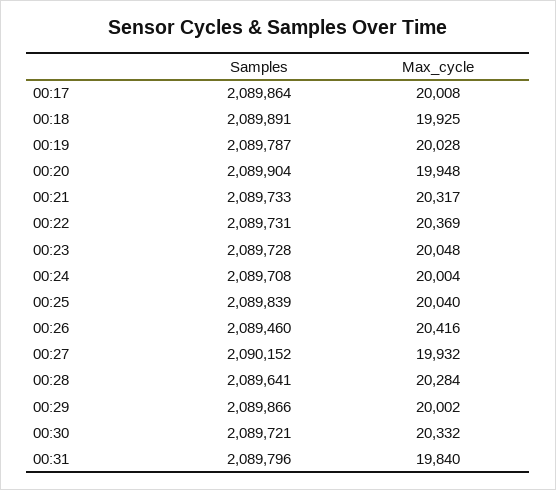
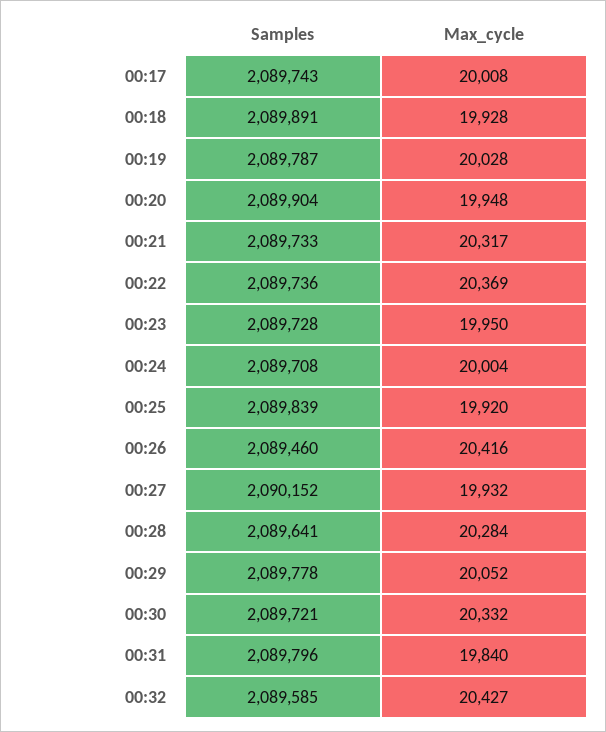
Samples, 00:17: 2089864 -> 2089743
Max_cycle, 00:18: 19925 -> 19928
Samples, 00:22: 2089731 -> 2089736
Max_cycle, 00:23: 20048 -> 19950
Max_cycle, 00:25: 20040 -> 19920
Samples, 00:29: 2089866 -> 2089778
Max_cycle, 00:29: 20002 -> 20052
Samples, 00:32: none -> 2089585
Max_cycle, 00:32: none -> 20427

